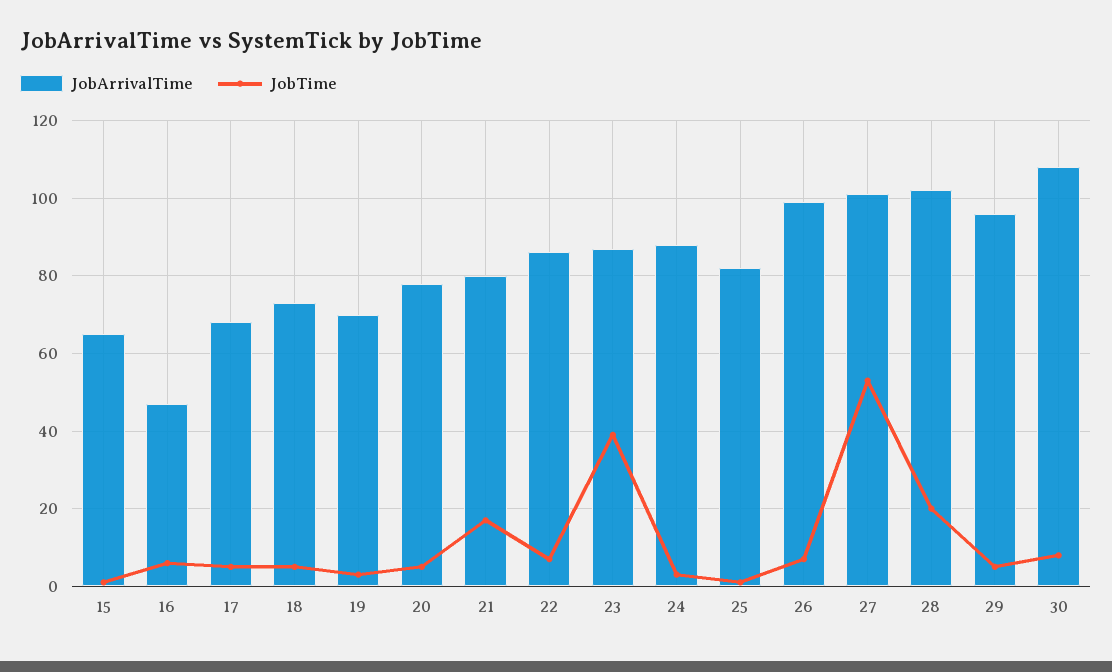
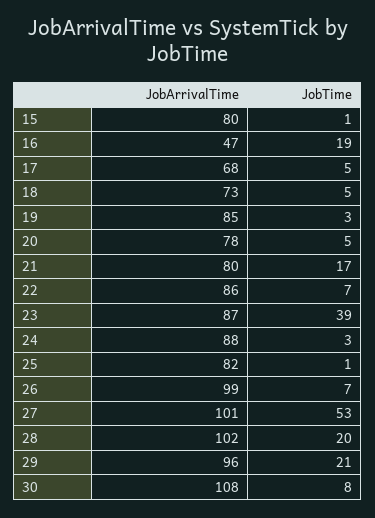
JobArrivalTime, 15: 65 -> 80
JobTime, 16: 5 -> 19
JobArrivalTime, 19: 70 -> 85
JobTime, 29: 5 -> 21

